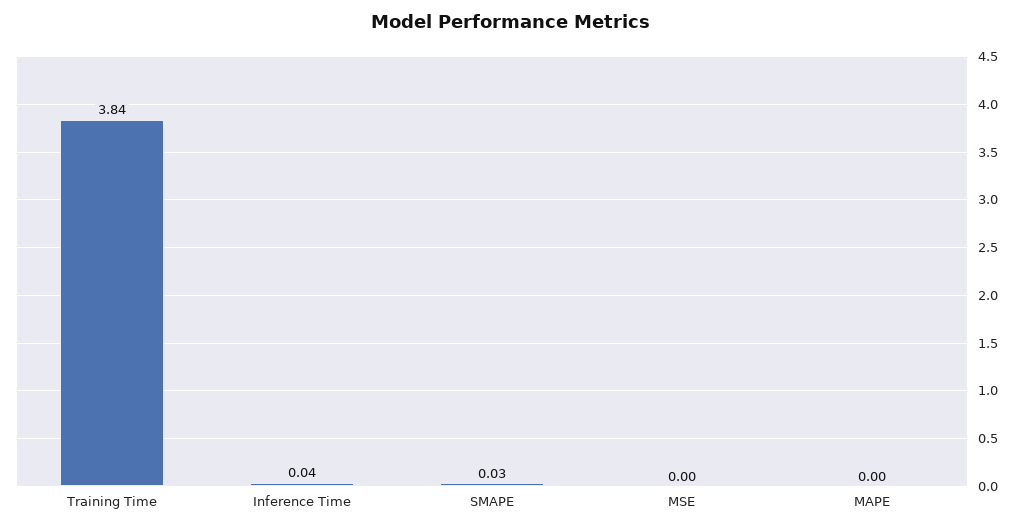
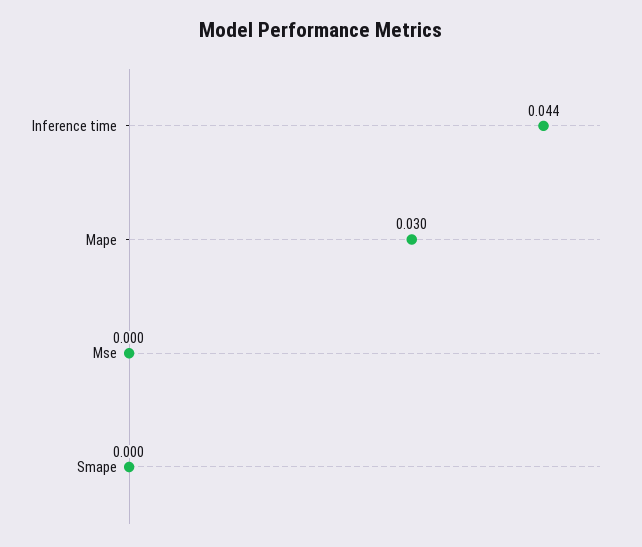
Training Time: 3.84 -> none
SMAPE: 0.03 -> 0
MAPE: 0 -> 0.03

